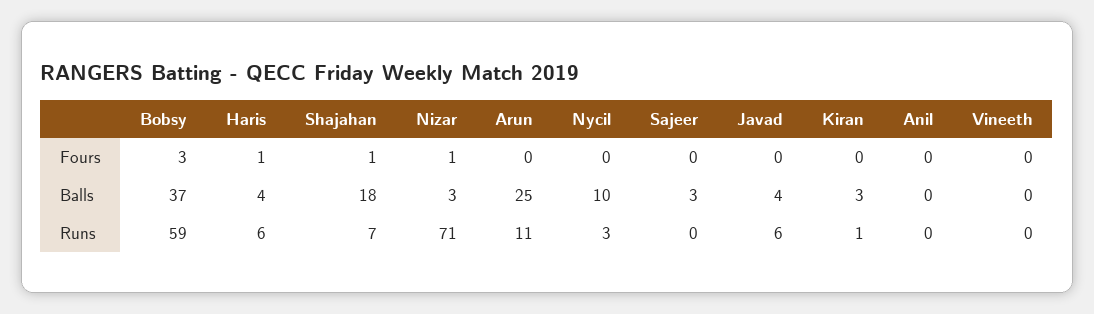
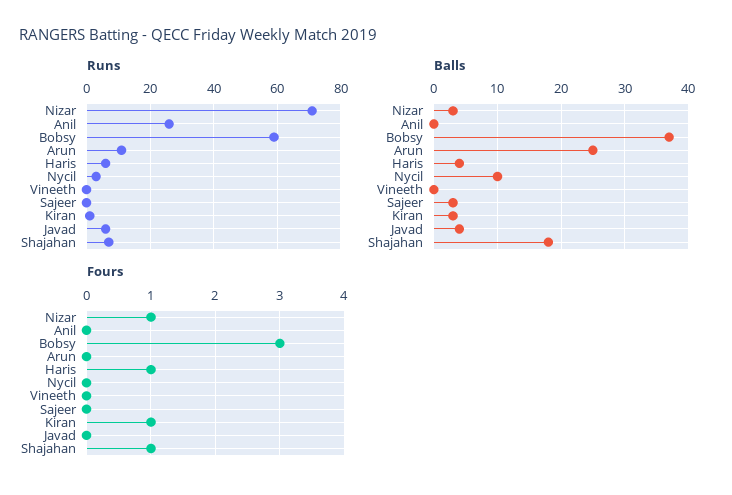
Fours, Kiran: 0 -> 1
Runs, Anil: 0 -> 25

